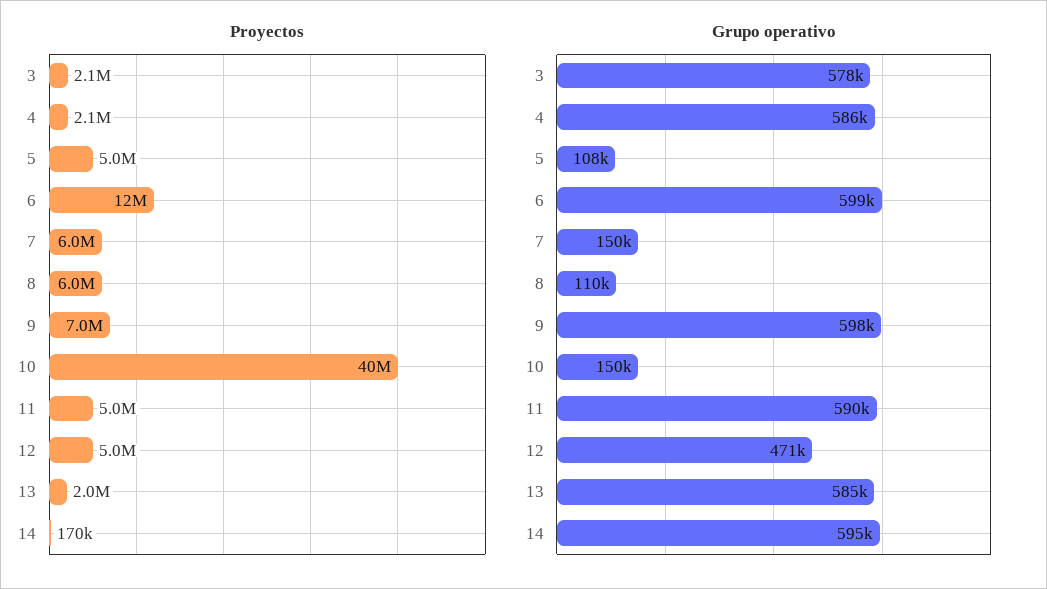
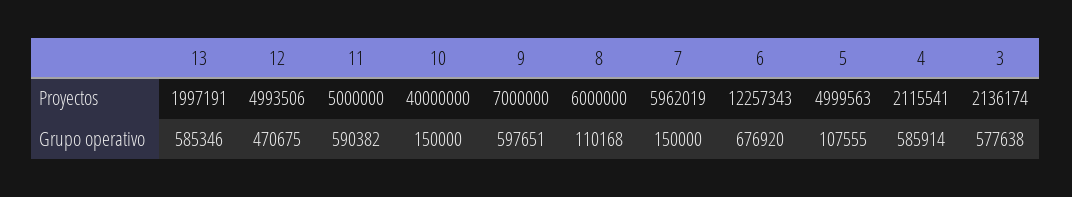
Proyectos, 14: 170000 -> none
Grupo operativo, 6: 599000 -> 676920
Grupo operativo, 14: 595000 -> none

